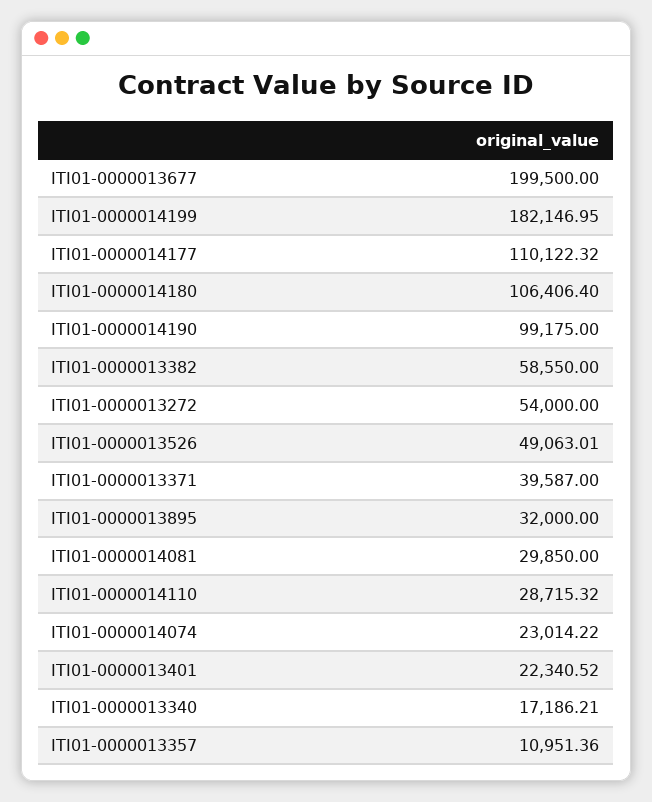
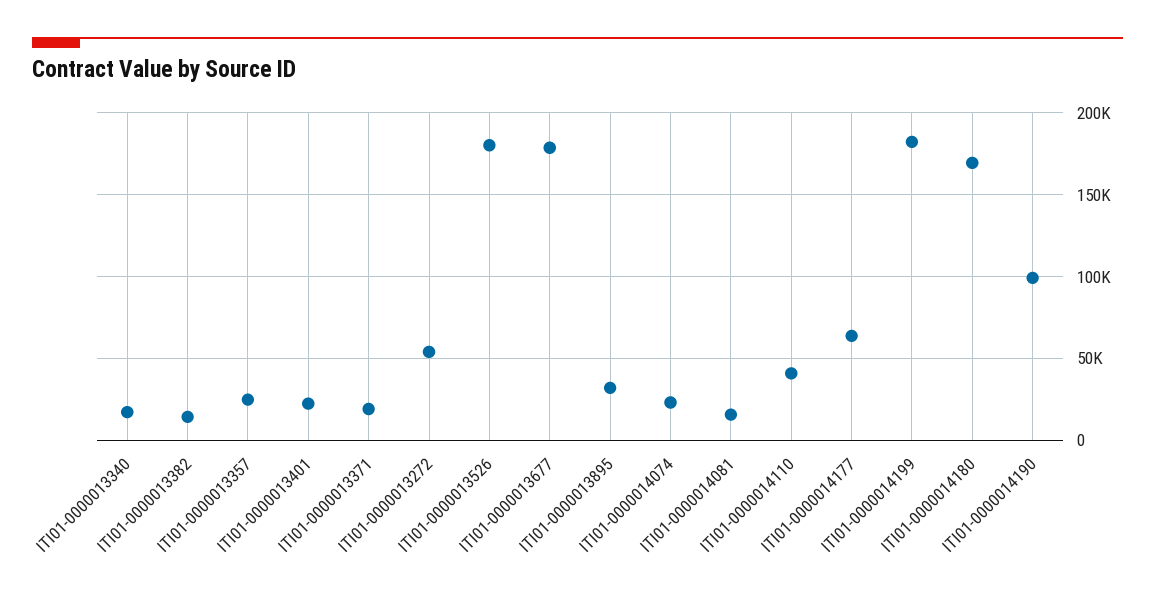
ITI01-0000013677: 199500 -> 180000
ITI01-0000014177: 110122.32 -> 65000
ITI01-0000014180: 106406.4 -> 170000
ITI01-0000013382: 58550 -> 15000
ITI01-0000013526: 49063.01 -> 180000
ITI01-0000013371: 39587 -> 20000
ITI01-0000014081: 29850 -> 15000
ITI01-0000014110: 28715.32 -> 40000
ITI01-0000013357: 10951.36 -> 25000

